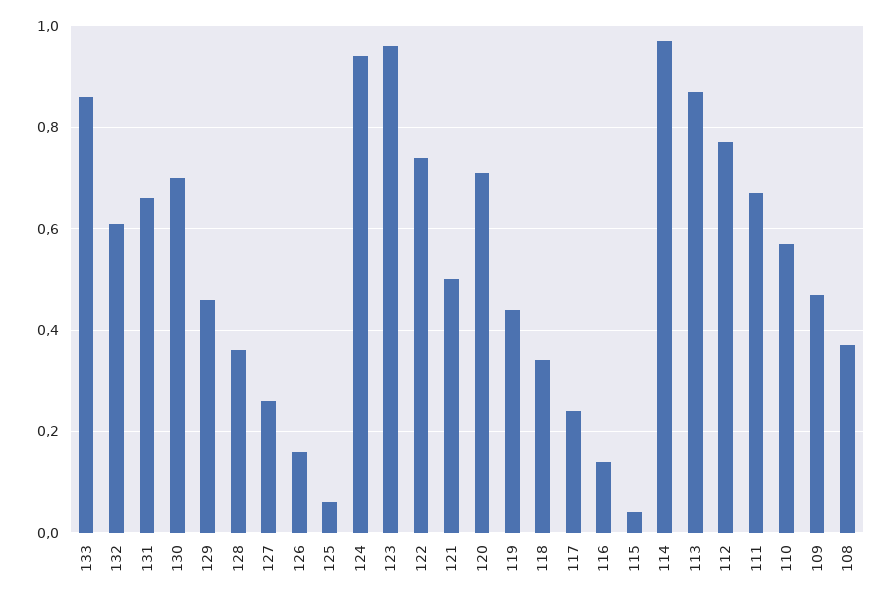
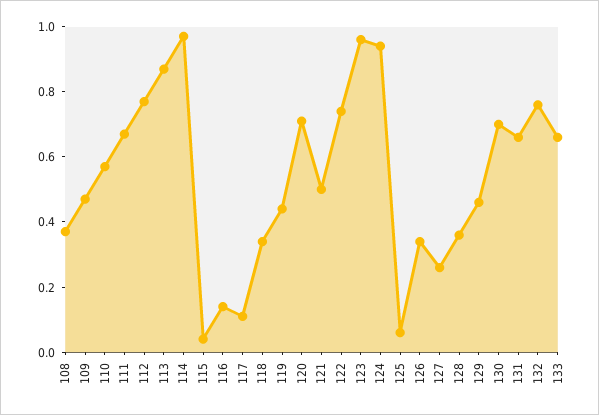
133: 0.85 -> 0.65
132: 0.6 -> 0.75
126: 0.15 -> 0.35
117: 0.25 -> 0.1

